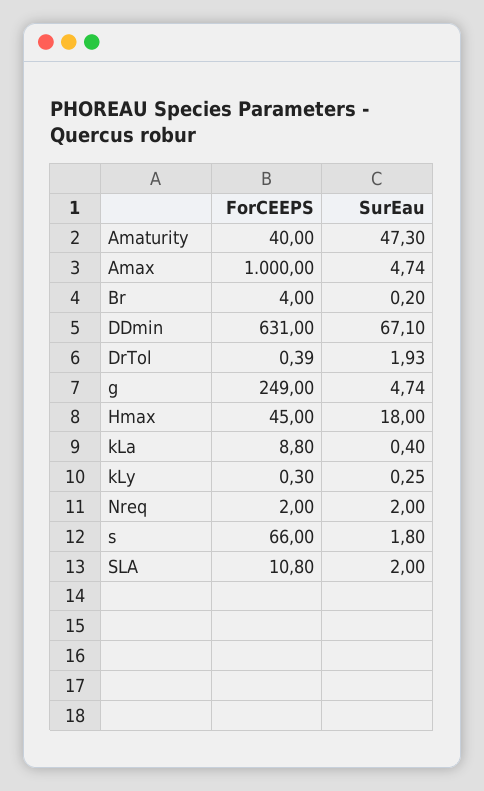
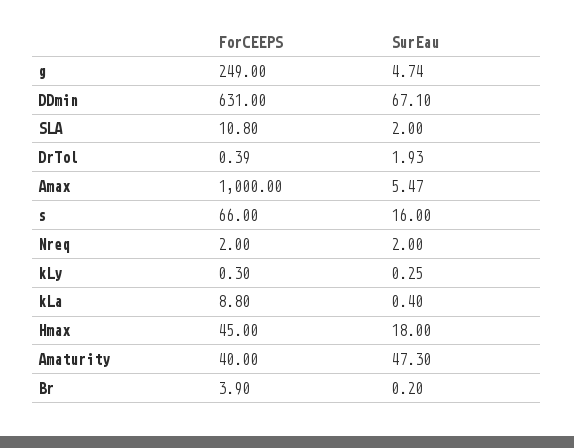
SurEau, Amax: 4.74 -> 5.47
ForCEEPS, Br: 4 -> 3.9
SurEau, s: 1.8 -> 16

